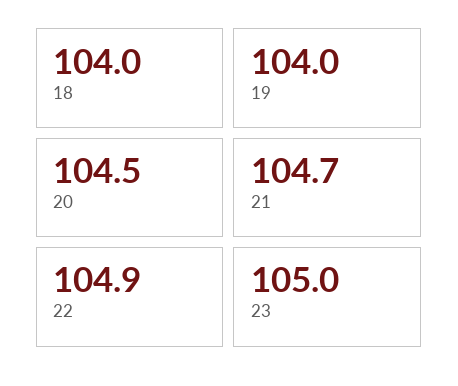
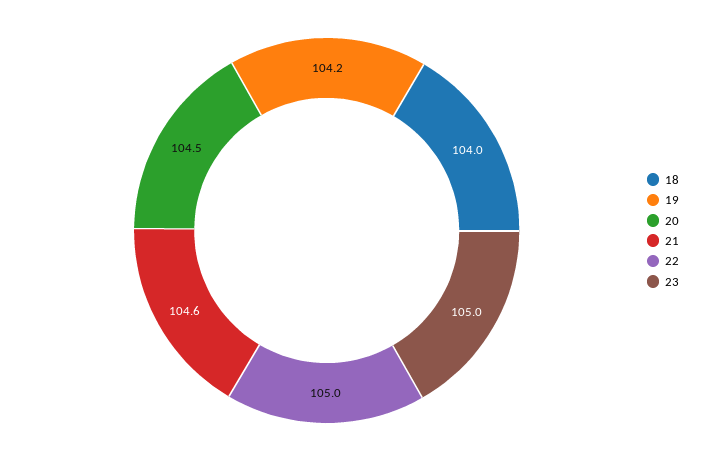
19: 104 -> 104.2
21: 104.7 -> 104.6
22: 104.9 -> 105

